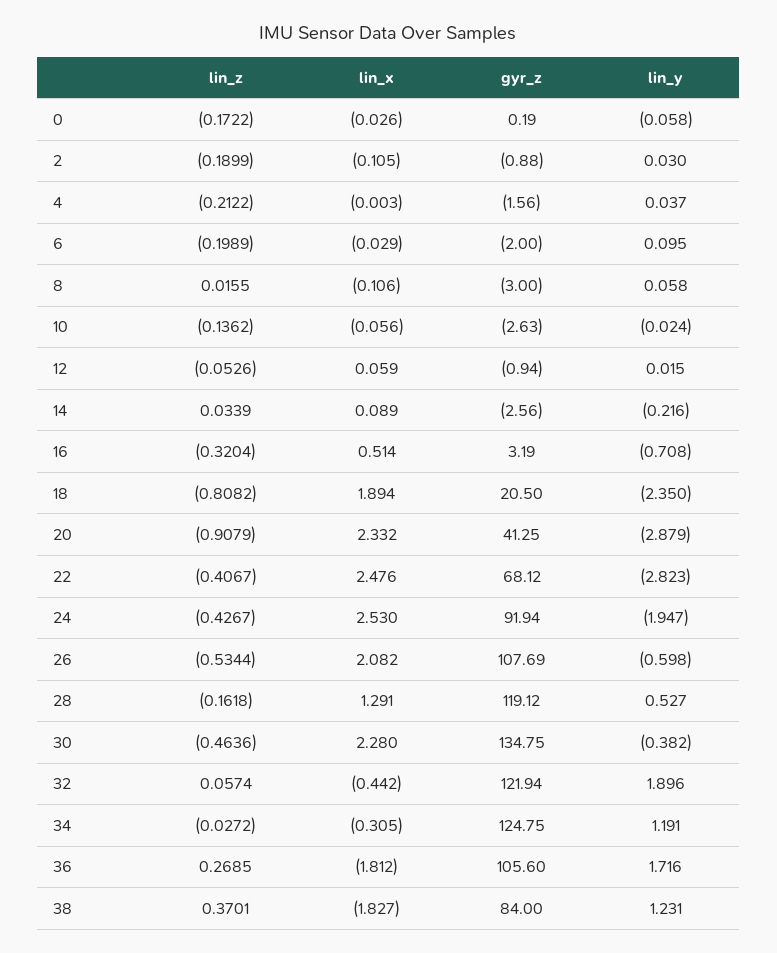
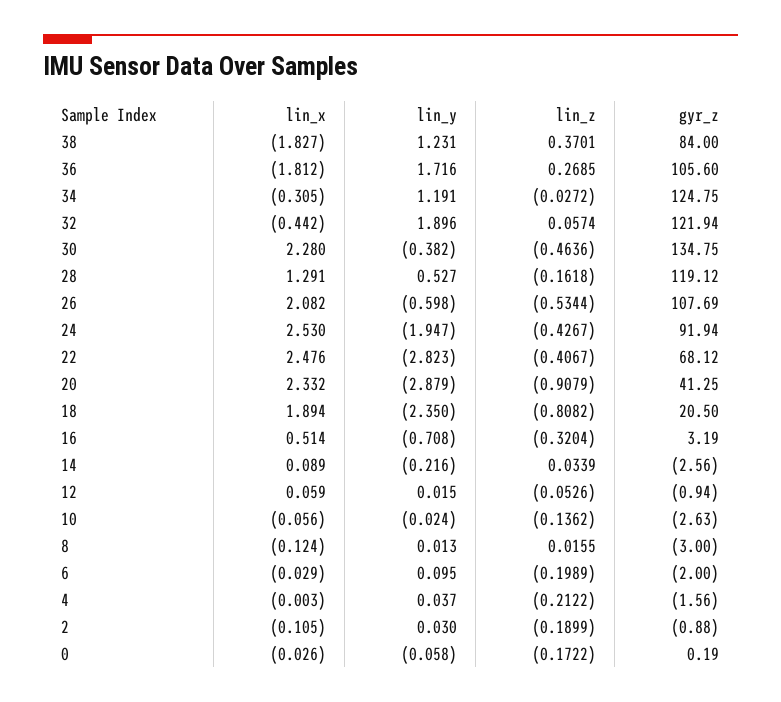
lin_x, 8: -0.106 -> -0.124
lin_y, 8: 0.058 -> 0.013

